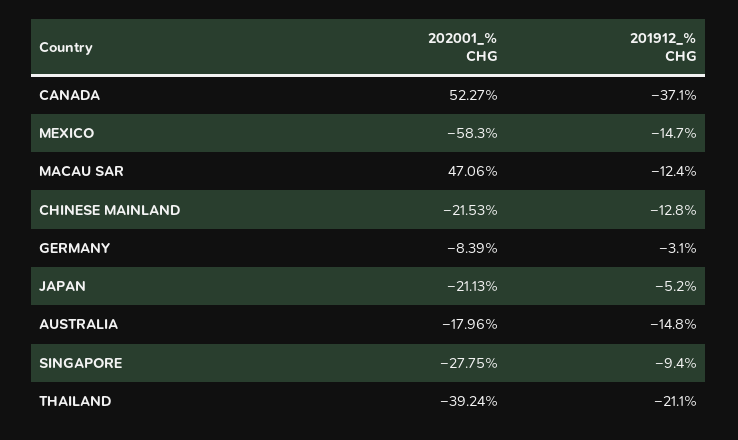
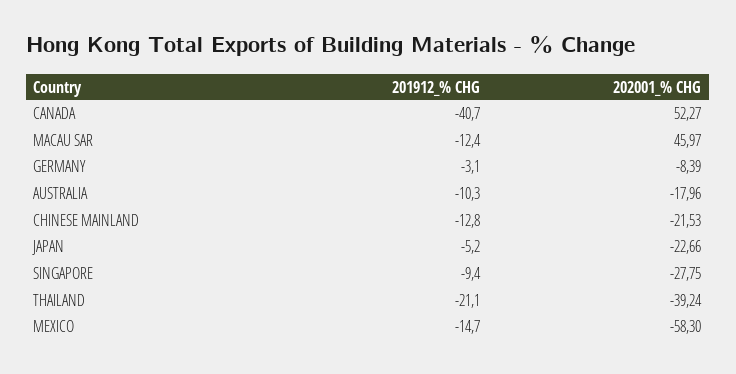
201912_% CHG, CANADA: -37.1 -> -40.7
202001_% CHG, MACAU SAR: 47.06 -> 45.97
202001_% CHG, JAPAN: -21.13 -> -22.66
201912_% CHG, AUSTRALIA: -14.8 -> -10.3

